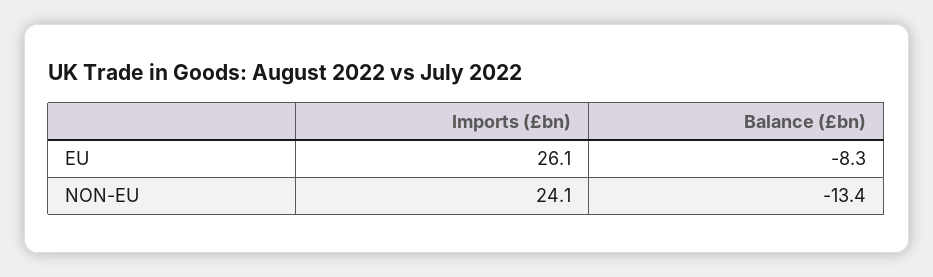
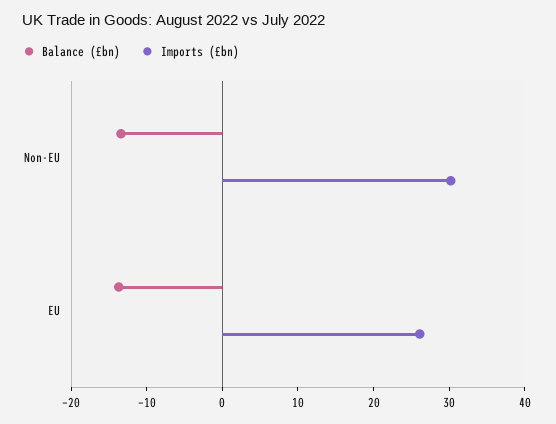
Balance (£bn), EU: -8.3 -> -14
Imports (£bn), NON-EU: 24.1 -> 30

